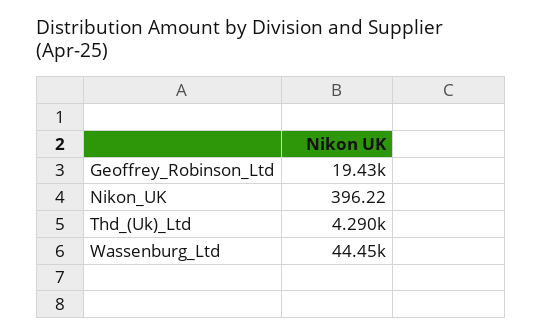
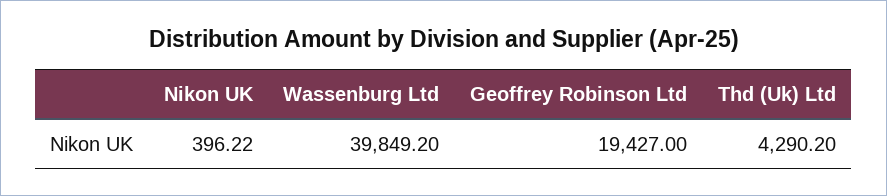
Wassenburg_Ltd: 44450 -> 39849.2

